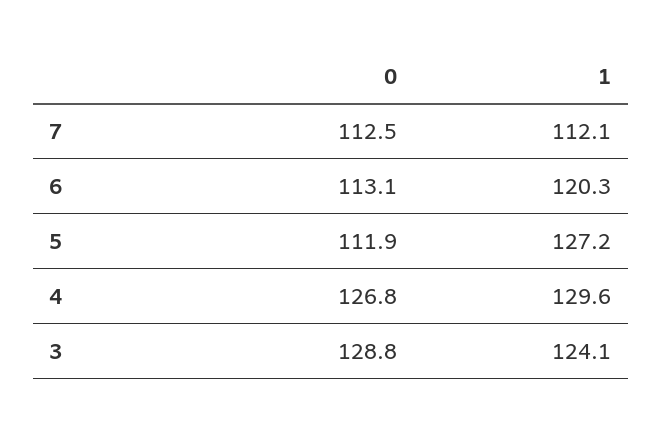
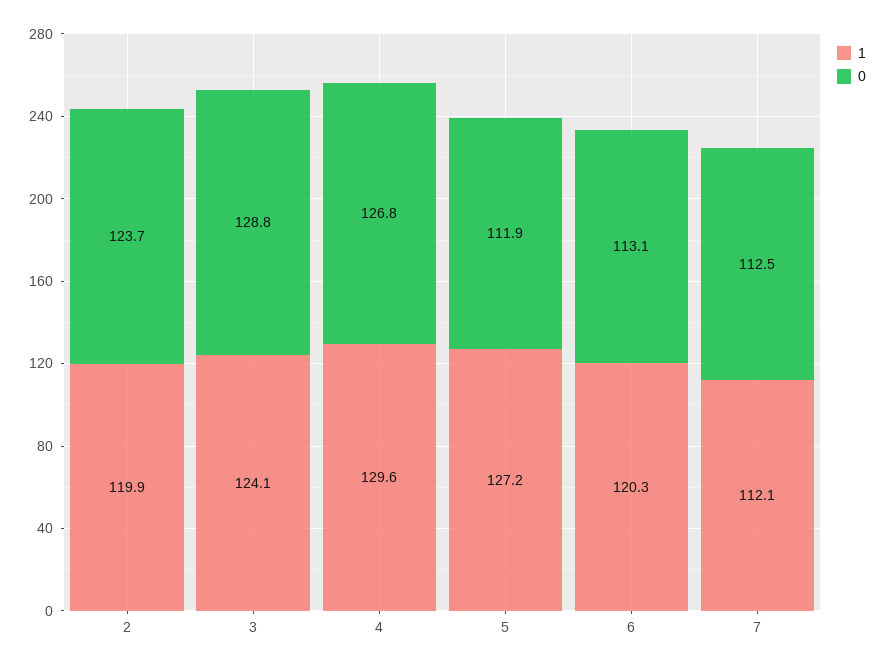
1, 2: none -> 119.9
0, 2: none -> 123.7

